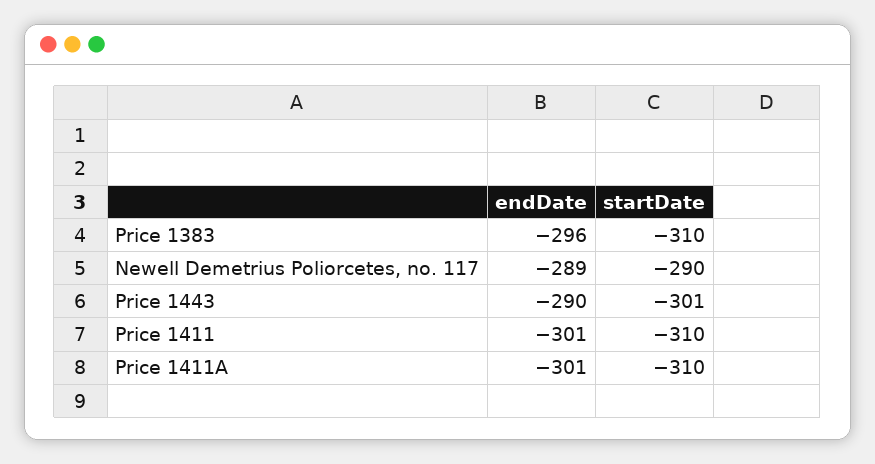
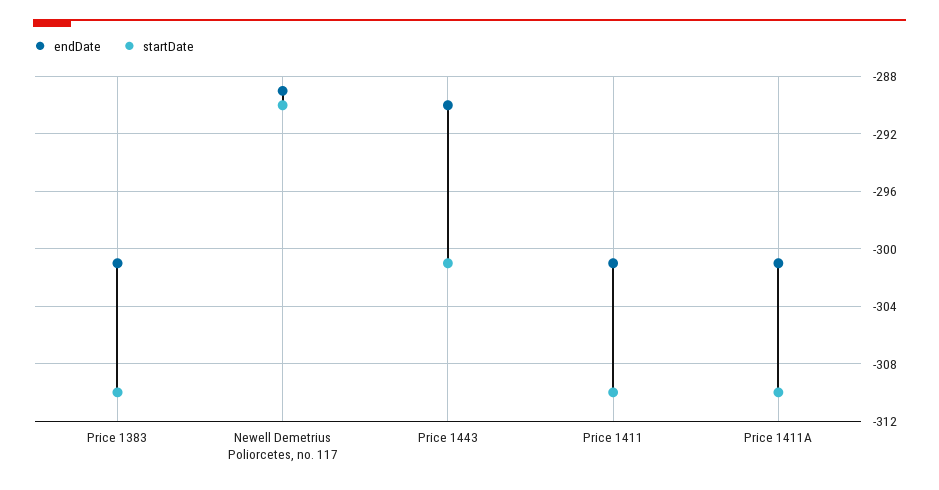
endDate, Price 1383: -296 -> -301

